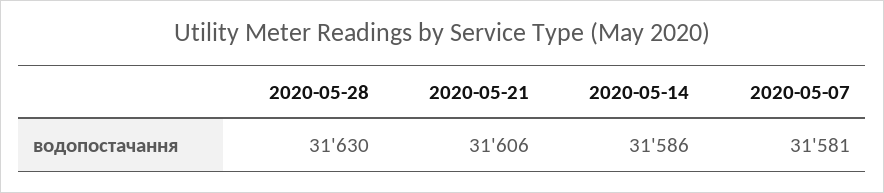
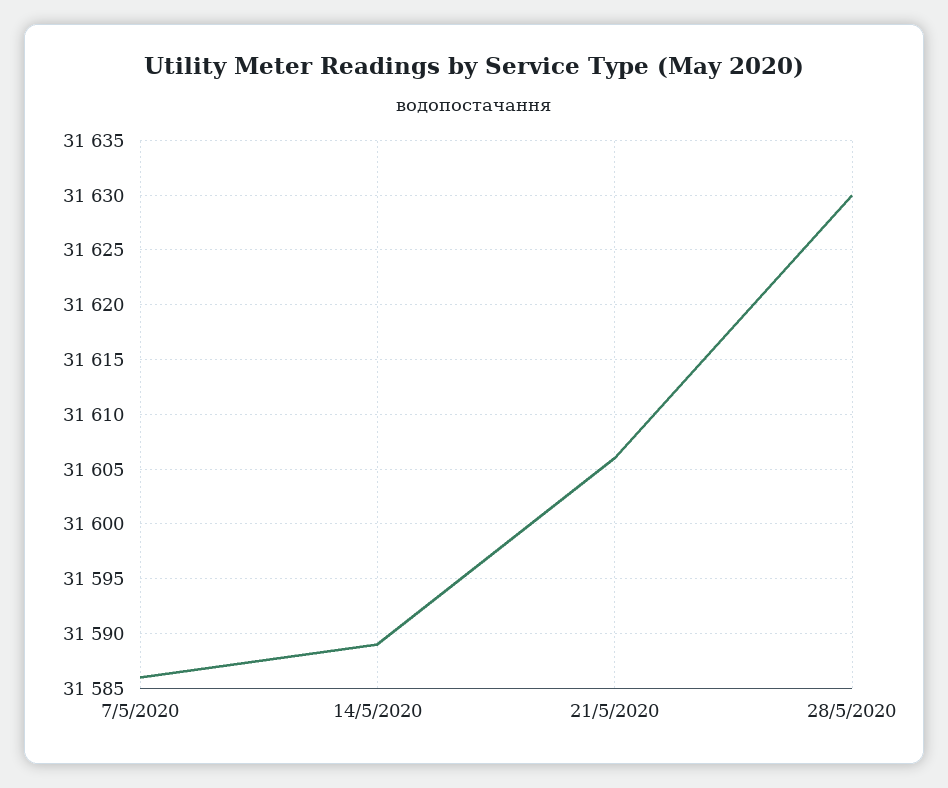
2020-05-14: 31586 -> 31589
2020-05-07: 31581 -> 31586

